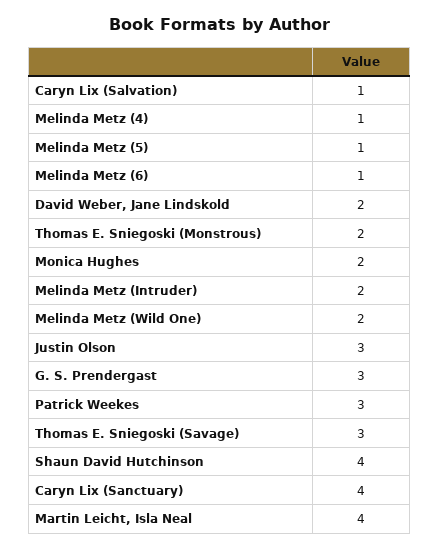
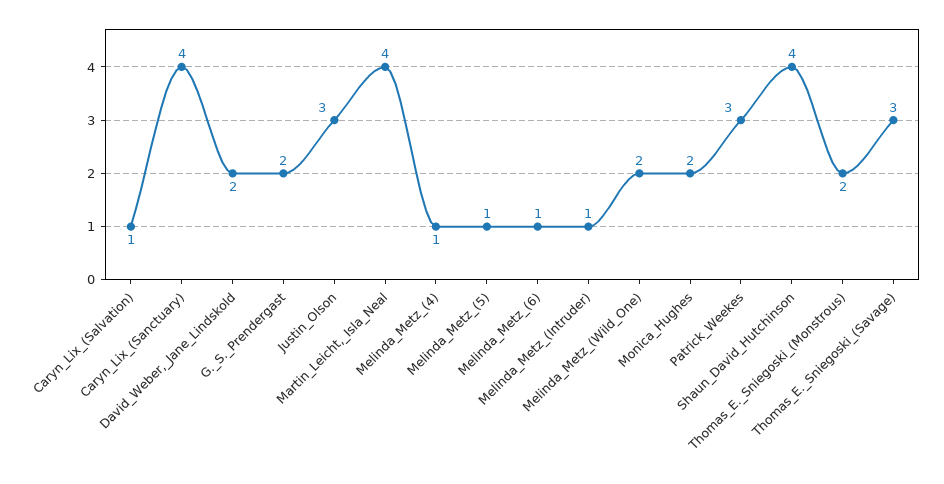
Melinda Metz (Intruder): 2 -> 1
G. S. Prendergast: 3 -> 2

